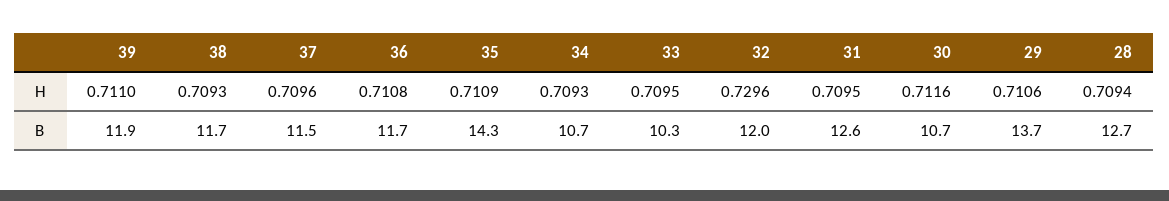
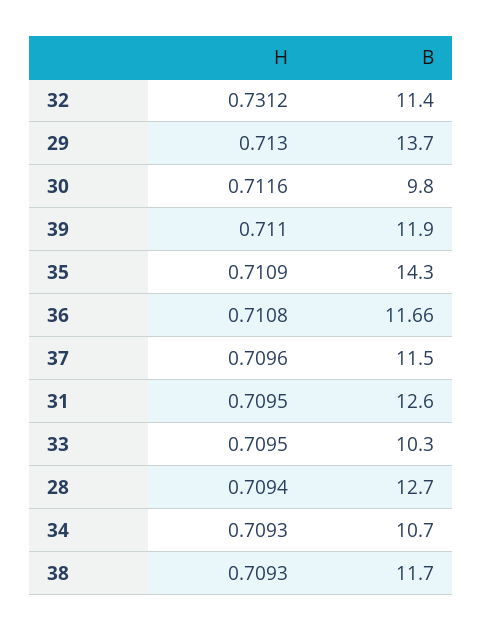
32, H: 0.7296 -> 0.7312
29, H: 0.7106 -> 0.713
32, B: 12 -> 11.4
30, B: 10.7 -> 9.8

